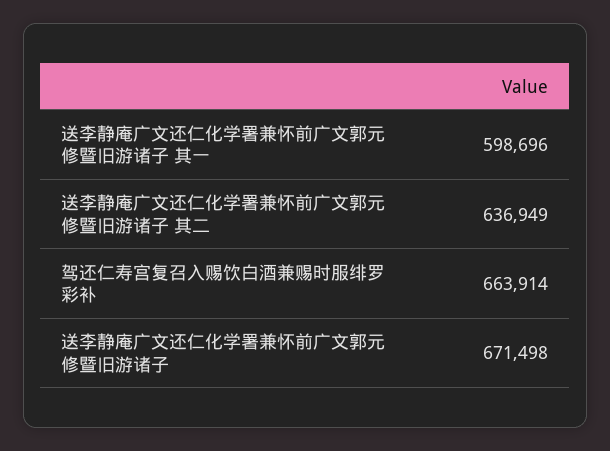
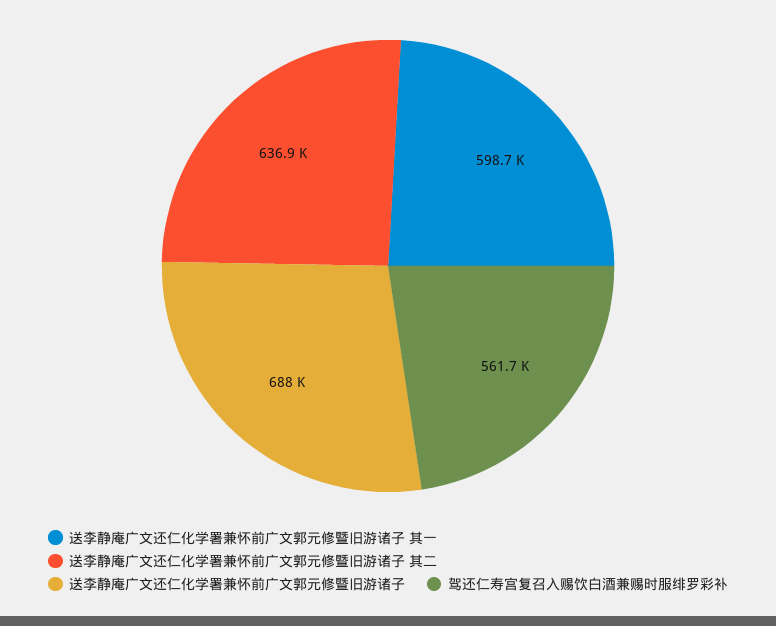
驾还仁寿宫复召入赐饮白酒兼赐时服绯罗彩补: 663914 -> 561700
送李静庵广文还仁化学署兼怀前广文郭元修暨旧游诸子: 671498 -> 688000

